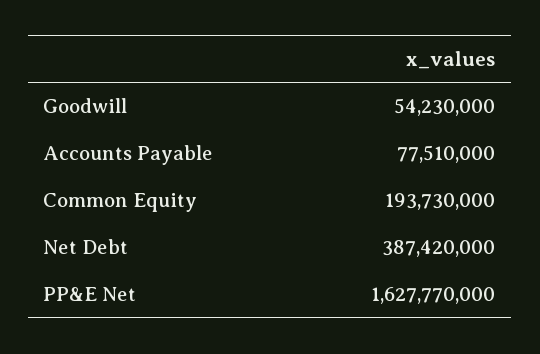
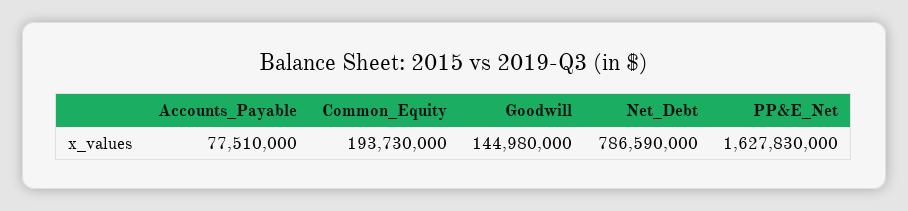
Goodwill: 54230000 -> 144980000
Net Debt: 387420000 -> 786590000
PP&E Net: 1627770000 -> 1627830000

